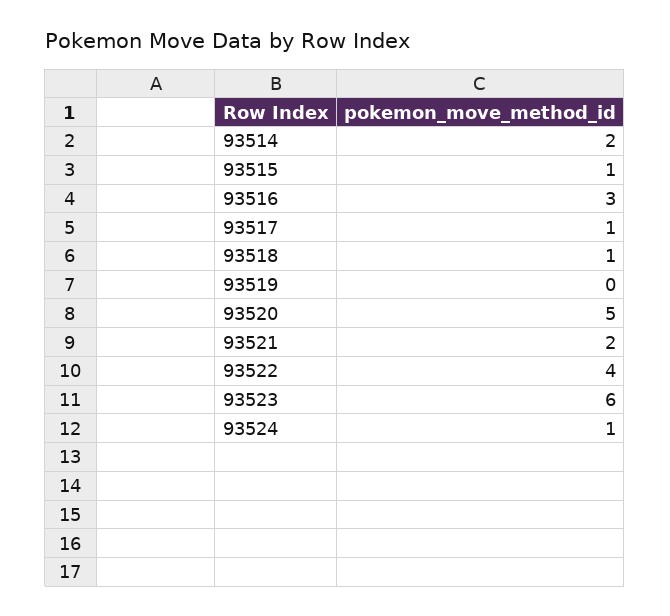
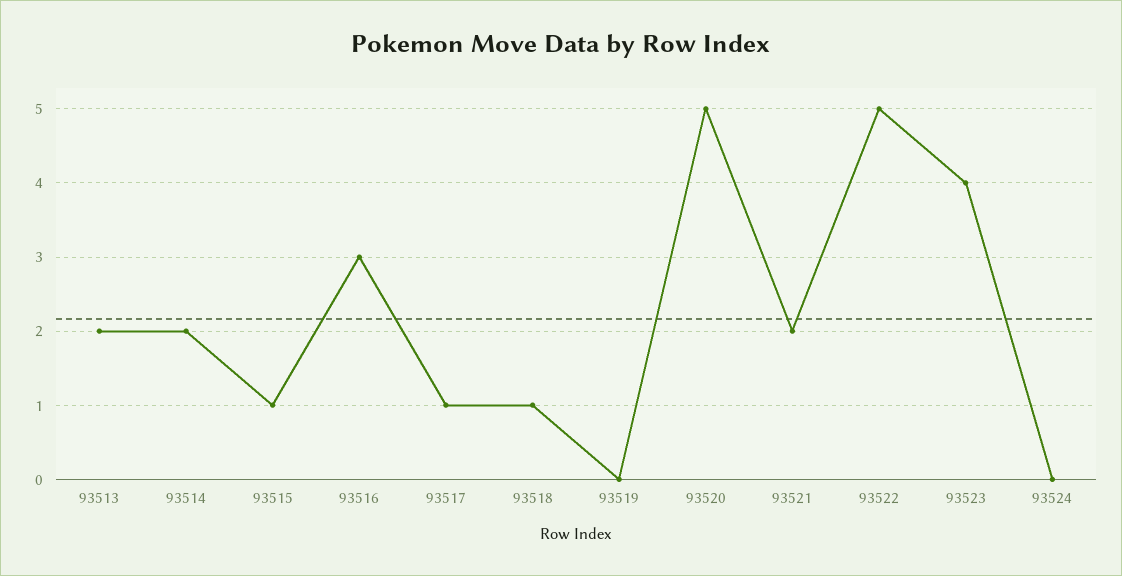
93522: 4 -> 5
93523: 6 -> 4
93524: 1 -> 0
93513: none -> 2

